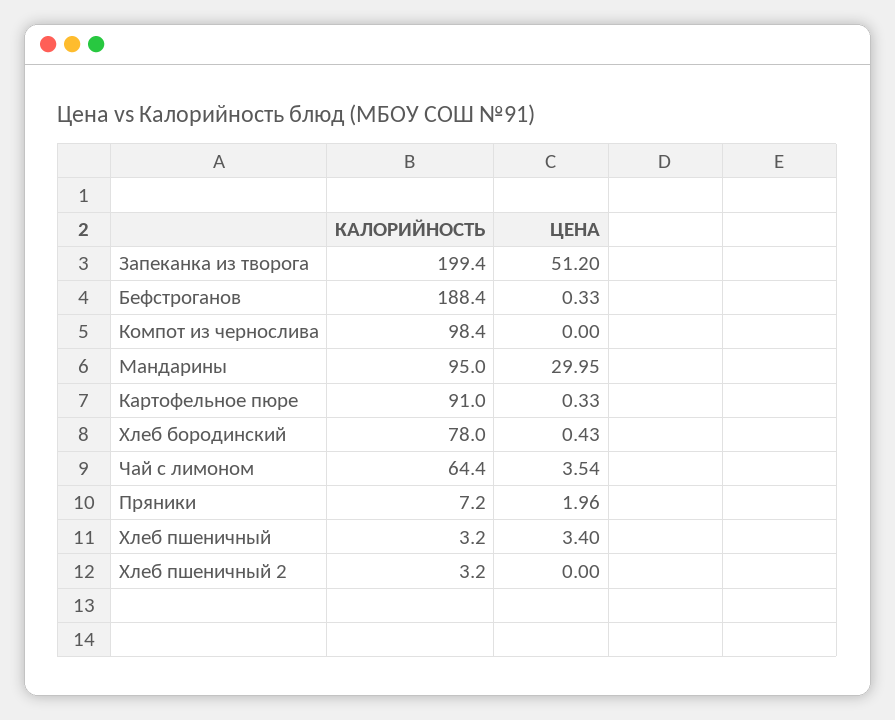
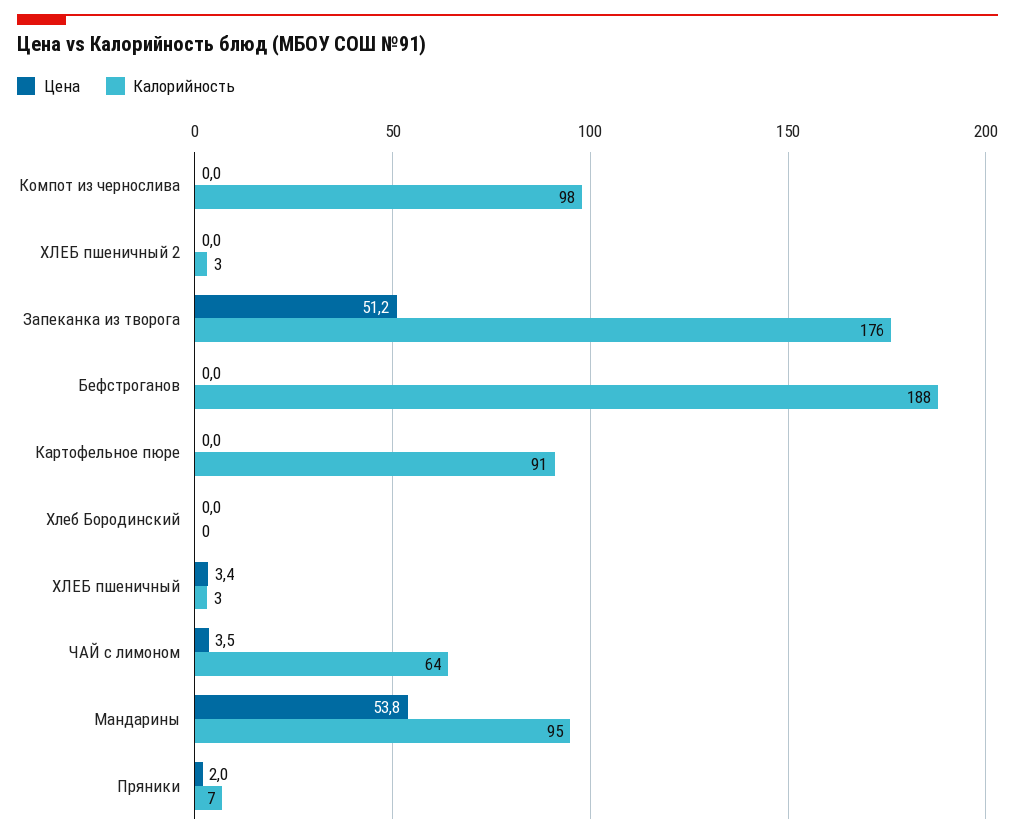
КАЛОРИЙНОСТЬ, Запеканка из творога: 199.4 -> 176
ЦЕНА, Бефстроганов: 0.33 -> 0
ЦЕНА, Мандарины: 29.95 -> 53.8
ЦЕНА, Картофельное пюре: 0.33 -> 0
КАЛОРИЙНОСТЬ, Хлеб бородинский: 78 -> 0
ЦЕНА, Хлеб бородинский: 0.43 -> 0

